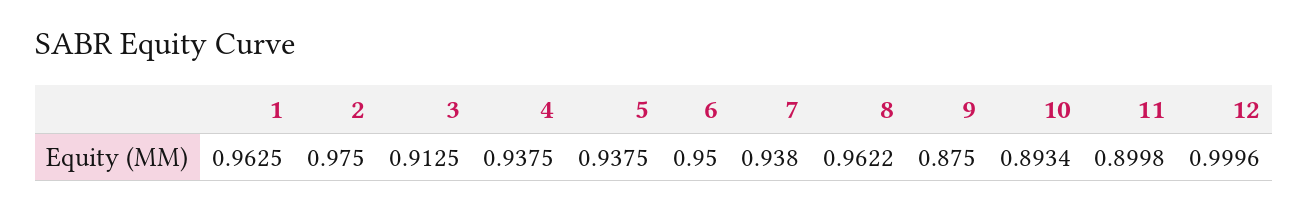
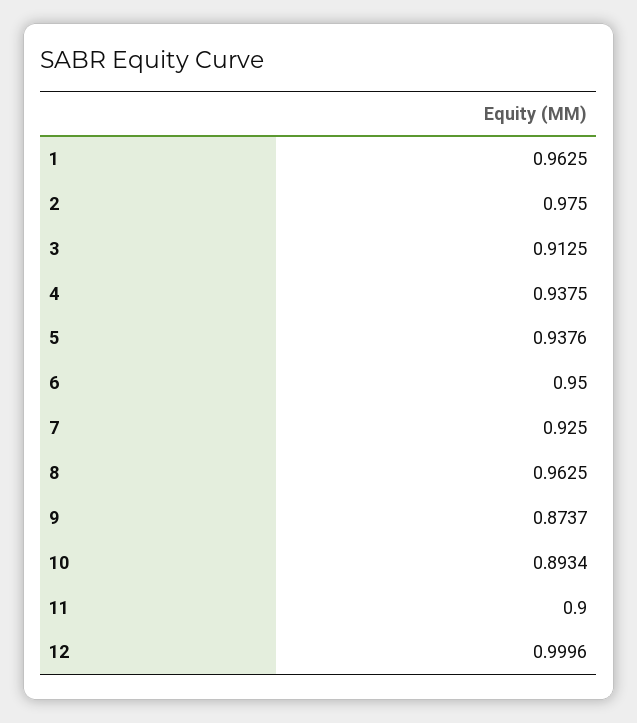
5: 0.9375 -> 0.9376
7: 0.938 -> 0.925
8: 0.9622 -> 0.9625
9: 0.875 -> 0.8737
11: 0.8998 -> 0.9

